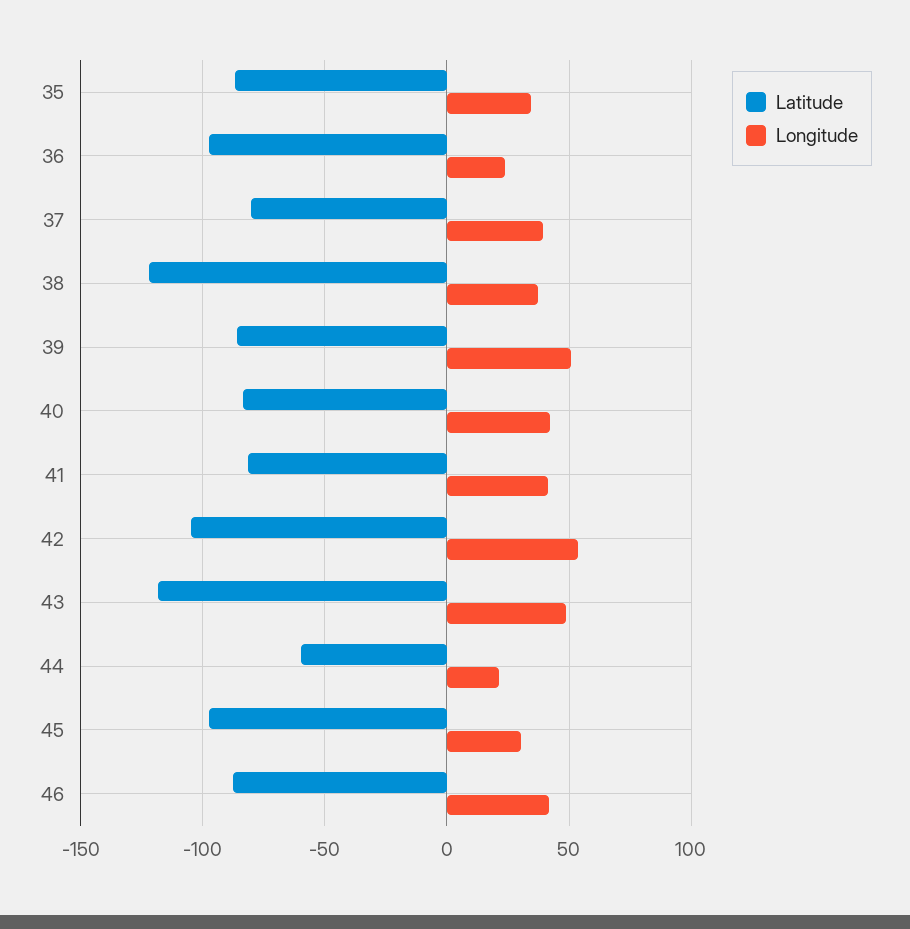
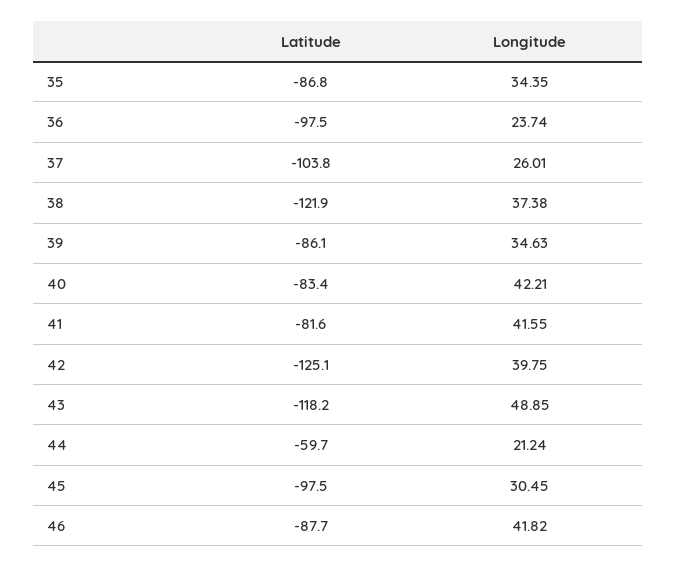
Latitude, 37: -80 -> -103.8
Longitude, 37: 40 -> 26.01
Longitude, 39: 50 -> 34.63
Latitude, 42: -105 -> -125.1
Longitude, 42: 55 -> 39.75

